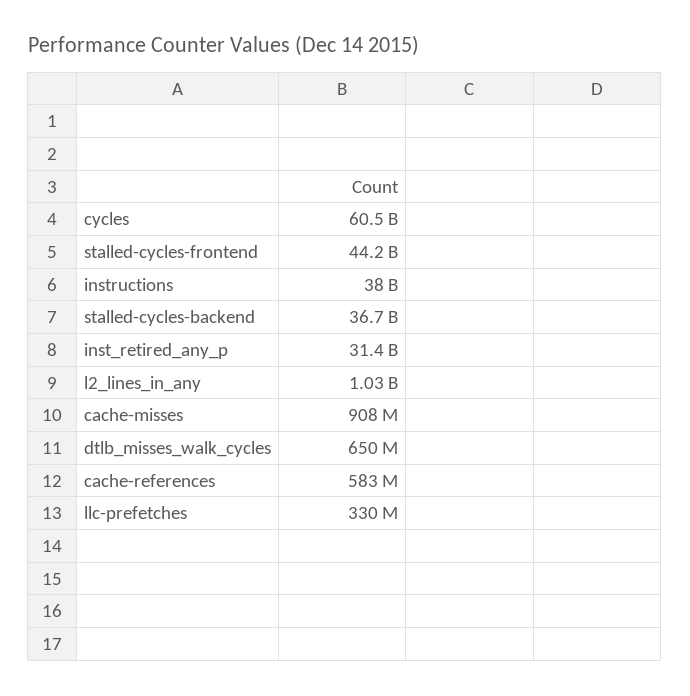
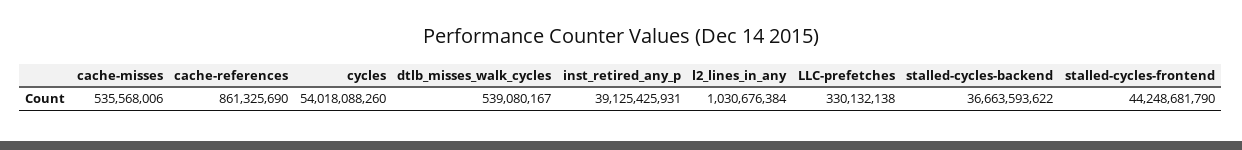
cycles: 60500000000 -> 54018088260
instructions: 38000000000 -> none
inst_retired_any_p: 31400000000 -> 39125425931
cache-misses: 908000000 -> 535568006
dtlb_misses_walk_cycles: 650000000 -> 539080167
cache-references: 583000000 -> 861325690

